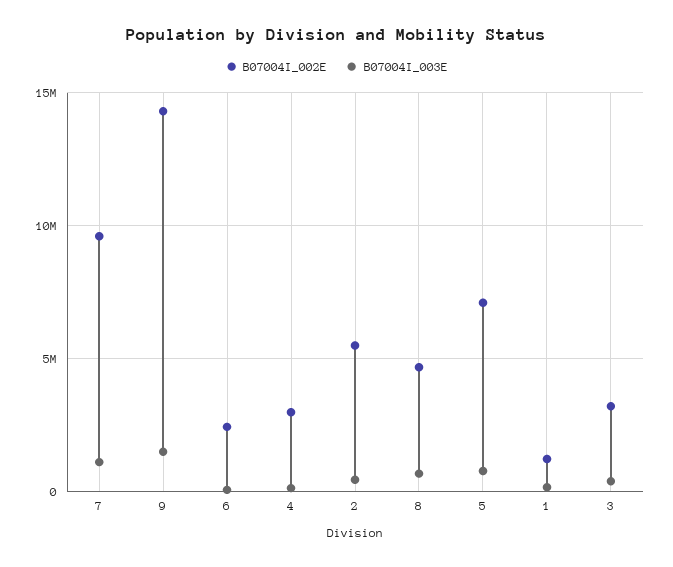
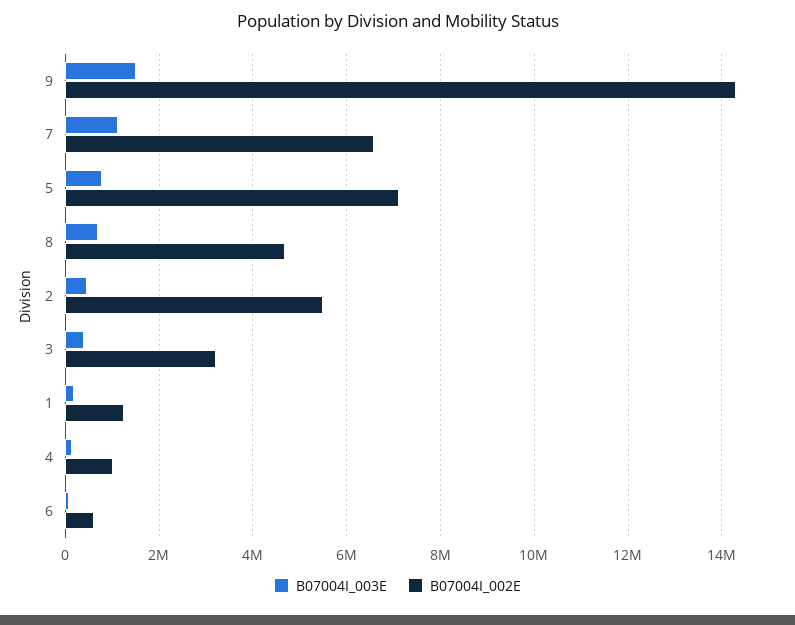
B07004I_002E, 7: 9500000 -> 6600000
B07004I_002E, 6: 2500000 -> 600000
B07004I_002E, 4: 3000000 -> 1000000

